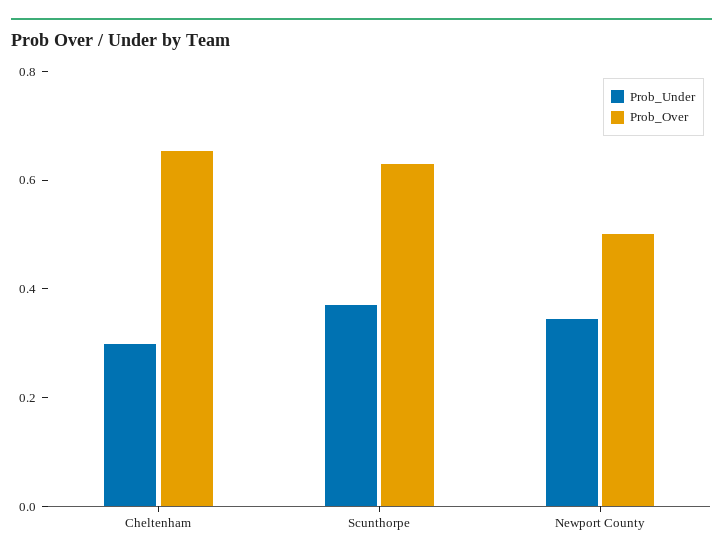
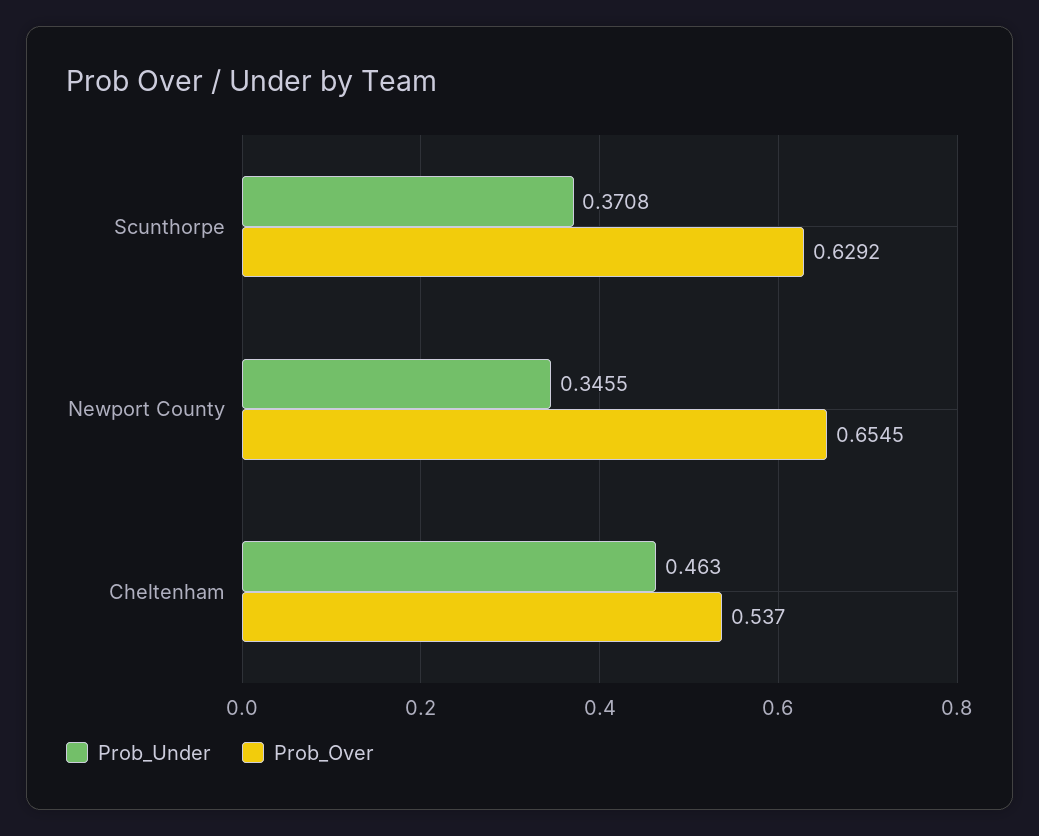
Prob_Under, Cheltenham: 0.3 -> 0.463
Prob_Over, Cheltenham: 0.65 -> 0.537
Prob_Over, Newport County: 0.5 -> 0.6545

